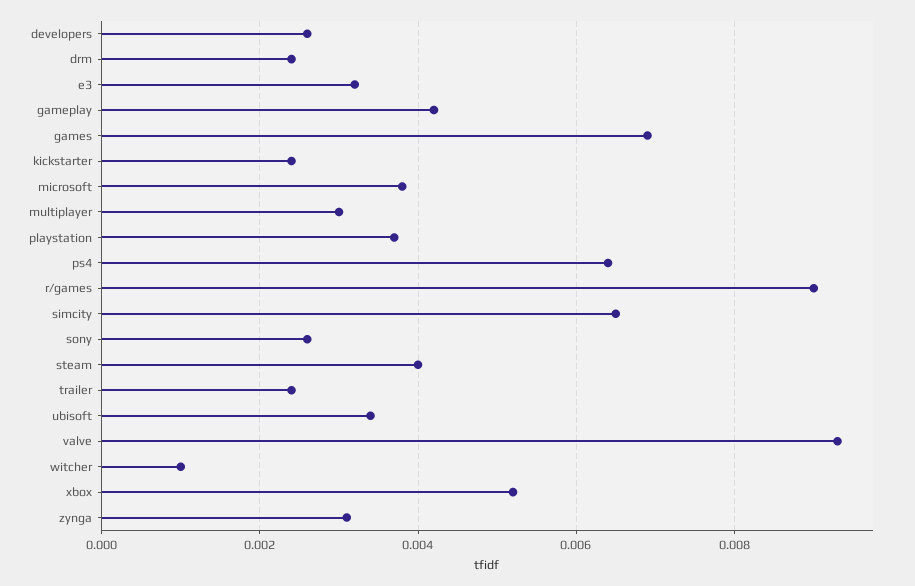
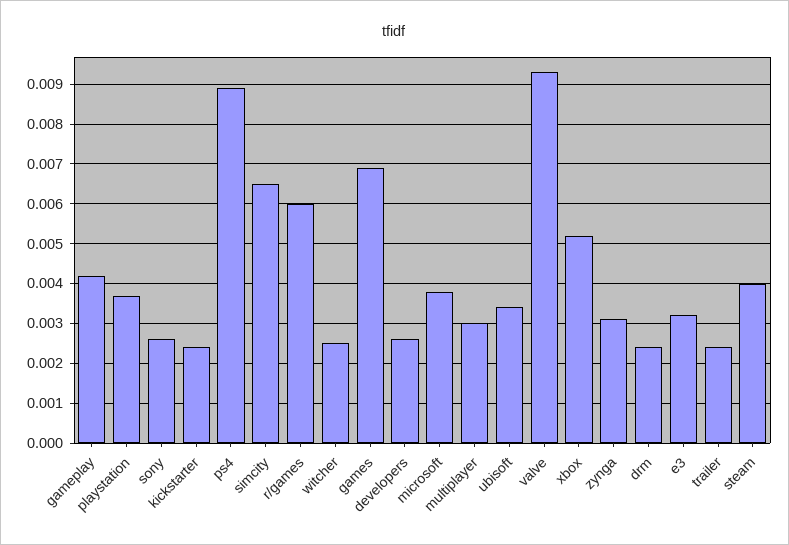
ps4: 0.0065 -> 0.009
r/games: 0.009 -> 0.006
witcher: 0.001 -> 0.0025

